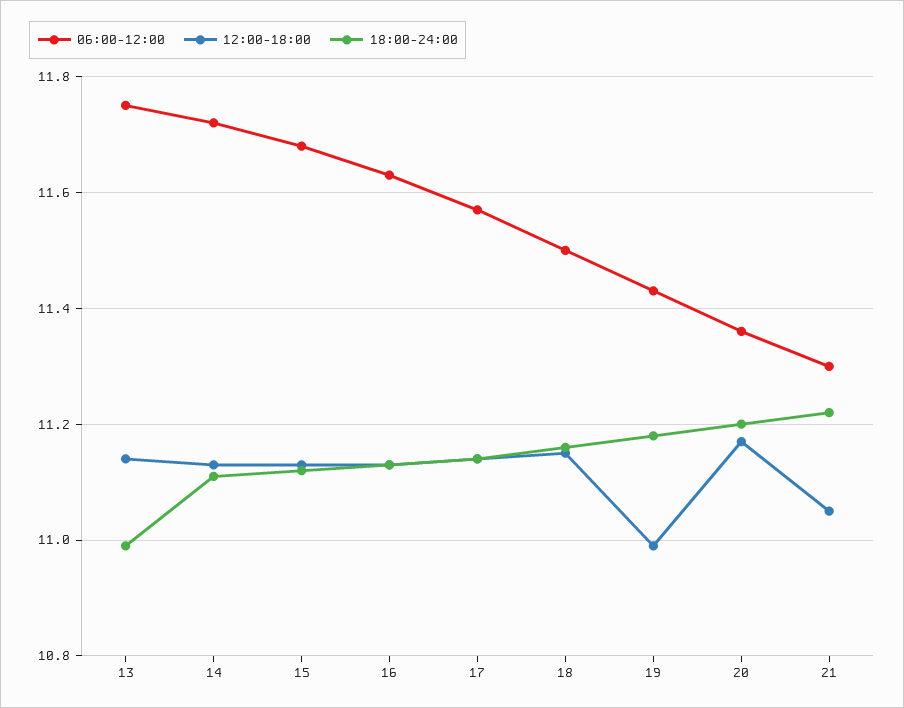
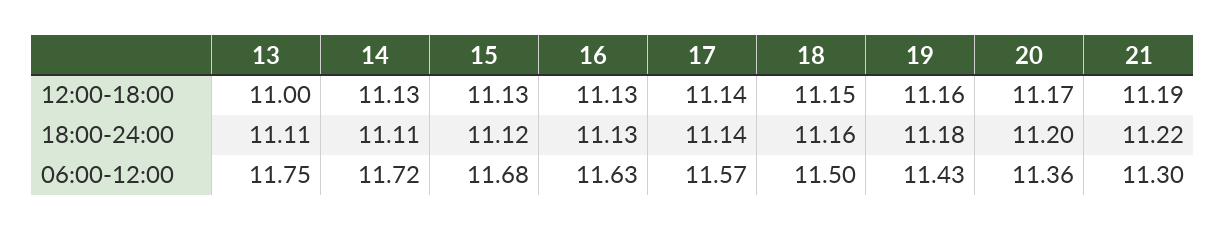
12:00-18:00, 13: 11.15 -> 11
18:00-24:00, 13: 11 -> 11.11
12:00-18:00, 19: 11 -> 11.16
12:00-18:00, 21: 11.05 -> 11.19

